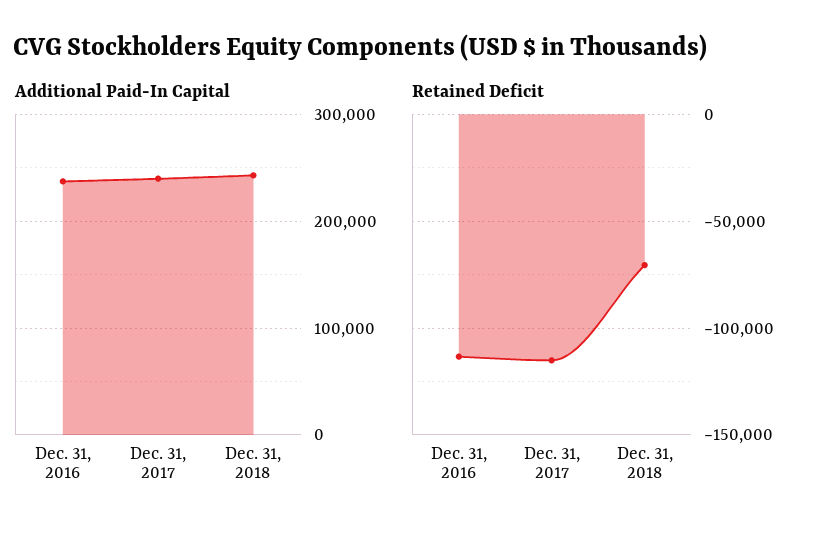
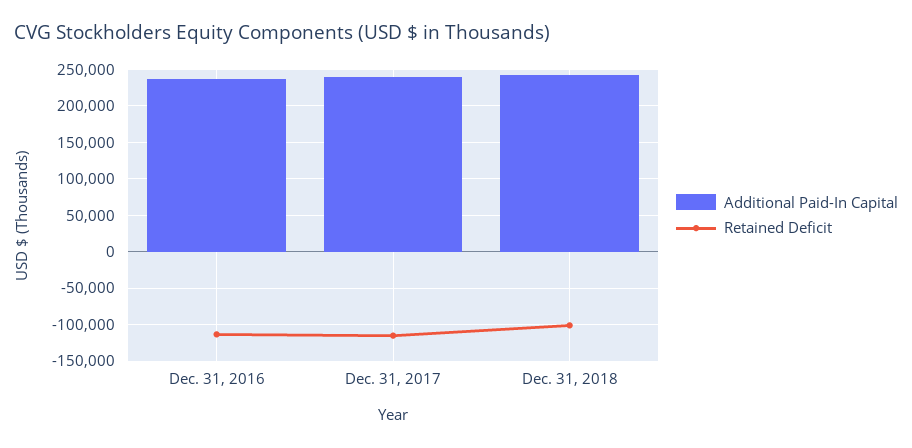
Retained Deficit, Dec. 31, 2018: -70000 -> -100000

